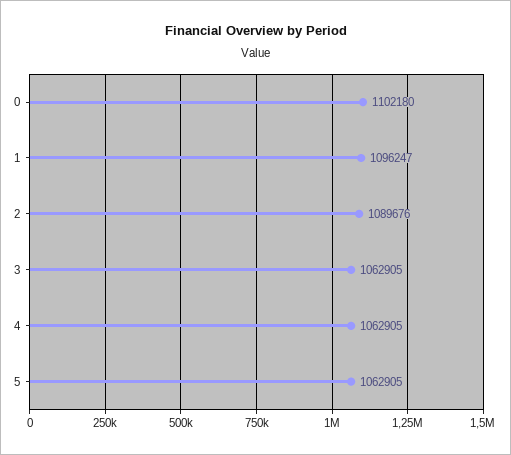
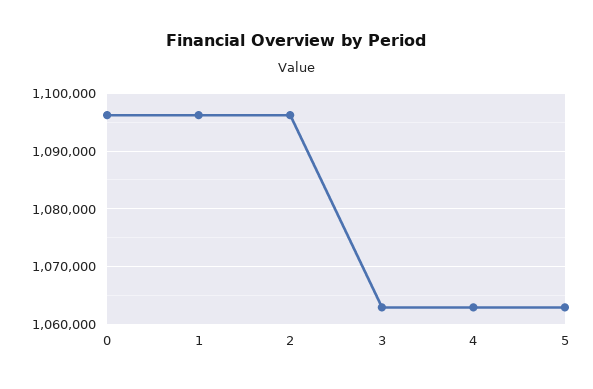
0: 1102180 -> 1096000
2: 1089676 -> 1096000

